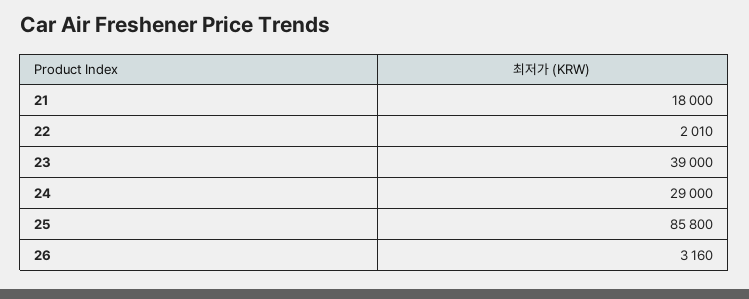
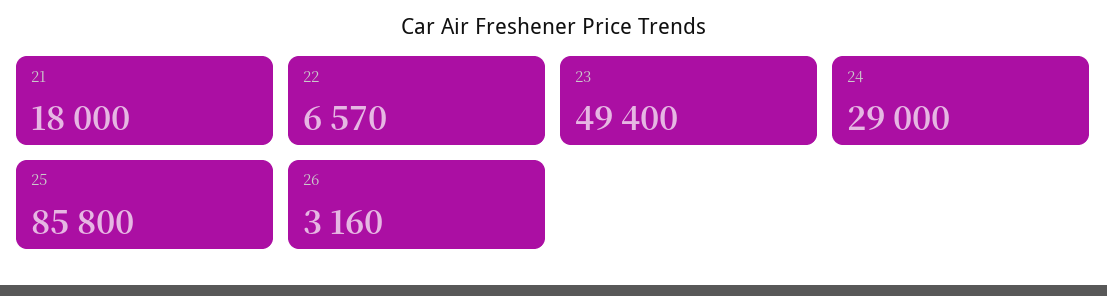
22: 2010 -> 6570
23: 39000 -> 49400

